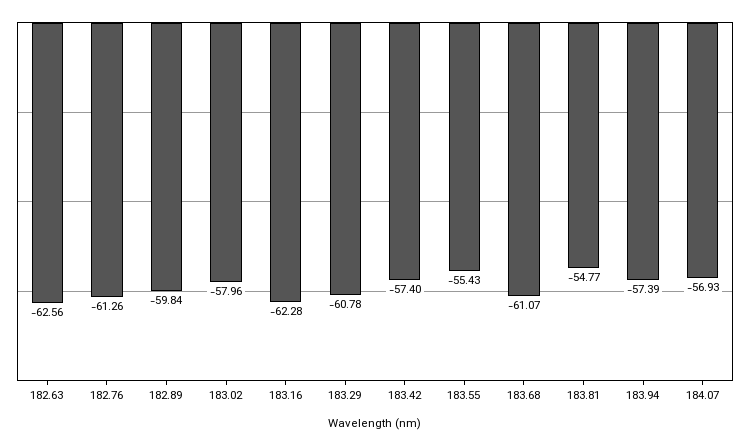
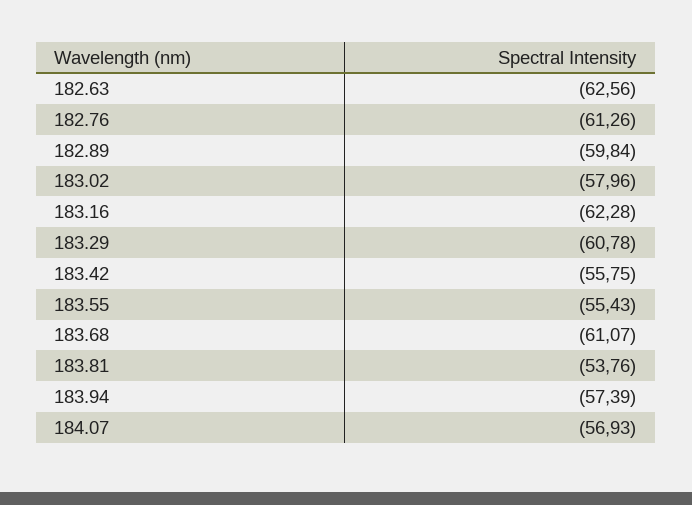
183.42: -57.4 -> -55.75
183.81: -54.77 -> -53.76

